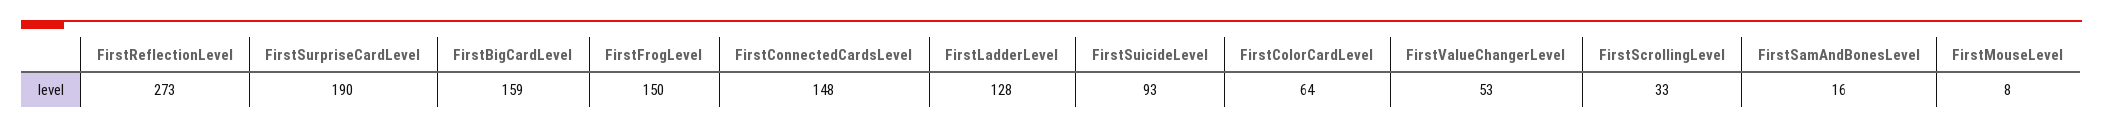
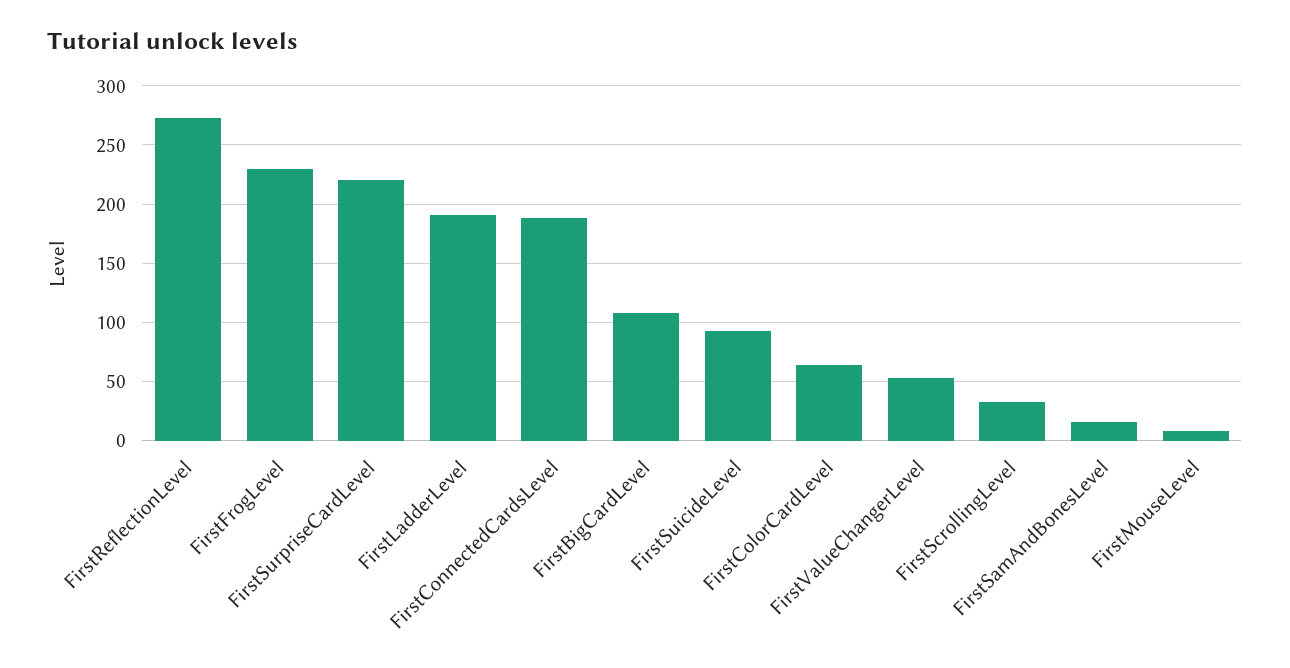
FirstSurpriseCardLevel: 190 -> 220
FirstBigCardLevel: 159 -> 110
FirstFrogLevel: 150 -> 230
FirstConnectedCardsLevel: 148 -> 190
FirstLadderLevel: 128 -> 190

